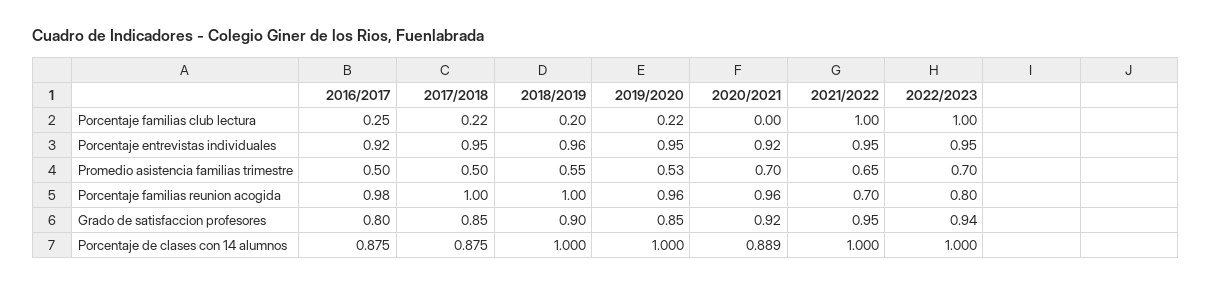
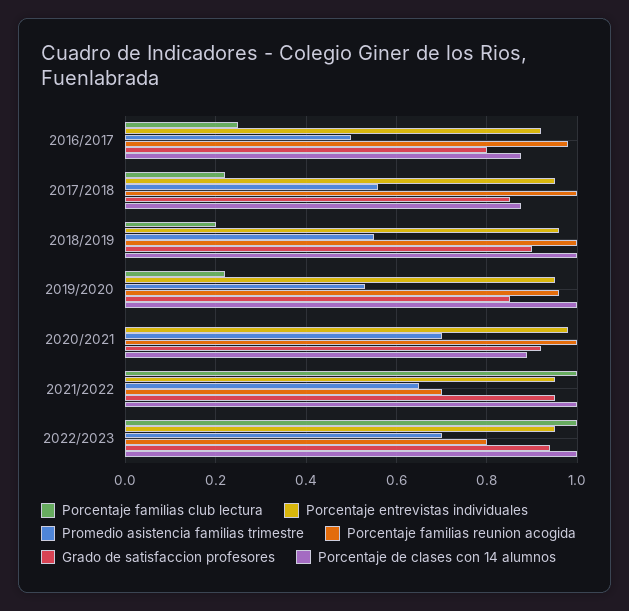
Porcentaje entrevistas individuales, 2020/2021: 0.92 -> 0.98
Promedio asistencia familias trimestre, 2017/2018: 0.5 -> 0.56
Porcentaje familias reunion acogida, 2020/2021: 0.96 -> 1

